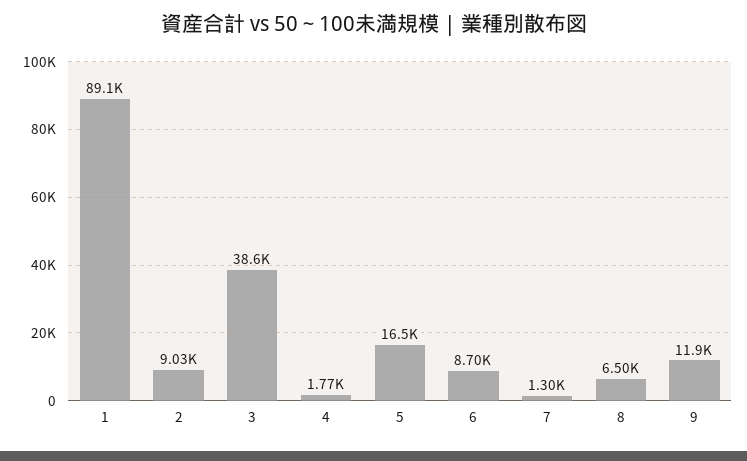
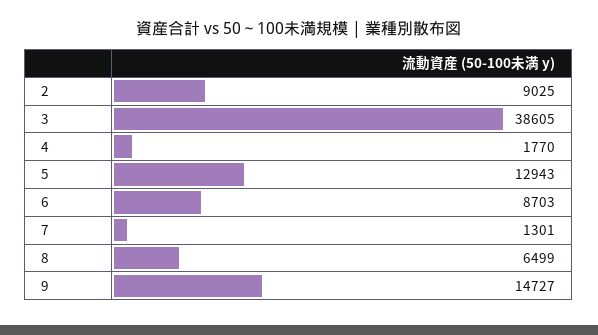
1: 89100 -> none
5: 16500 -> 12943
9: 11900 -> 14727

